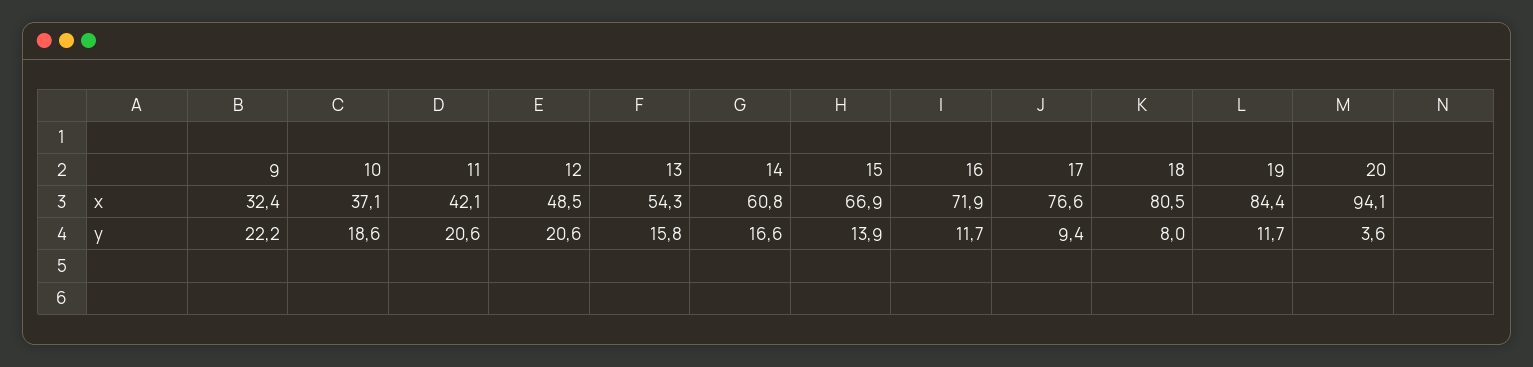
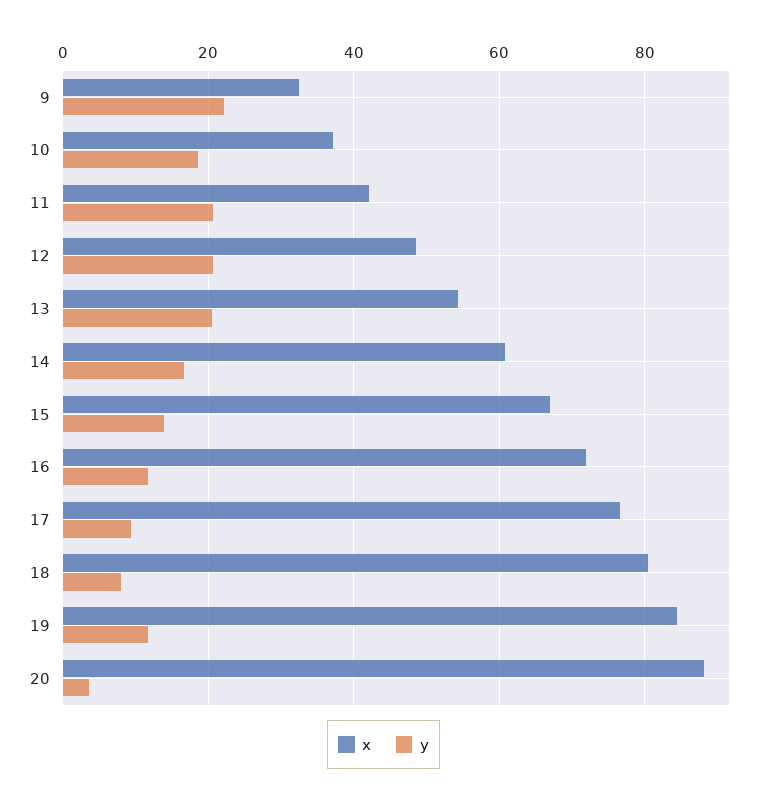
x, 20: 94.1 -> 88
y, 13: 15.8 -> 20

